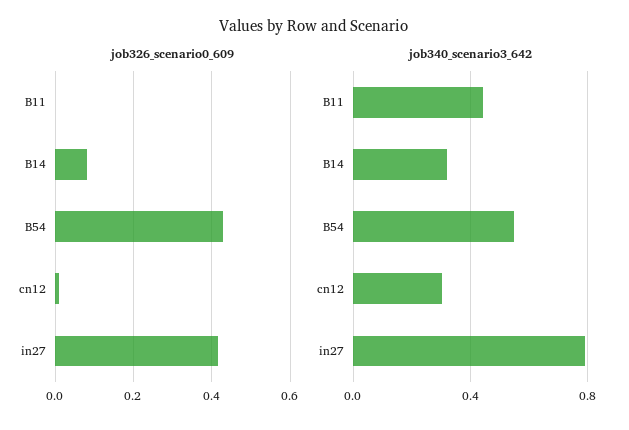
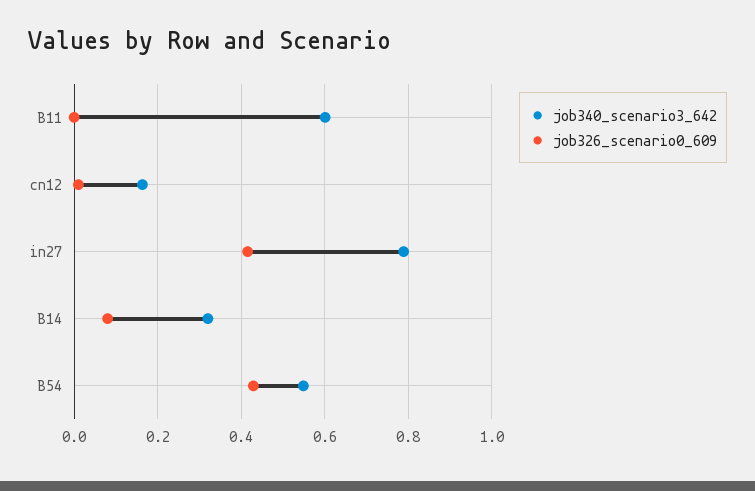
job340_scenario3_642, B11: 0.45 -> 0.6
job340_scenario3_642, cn12: 0.3 -> 0.16

